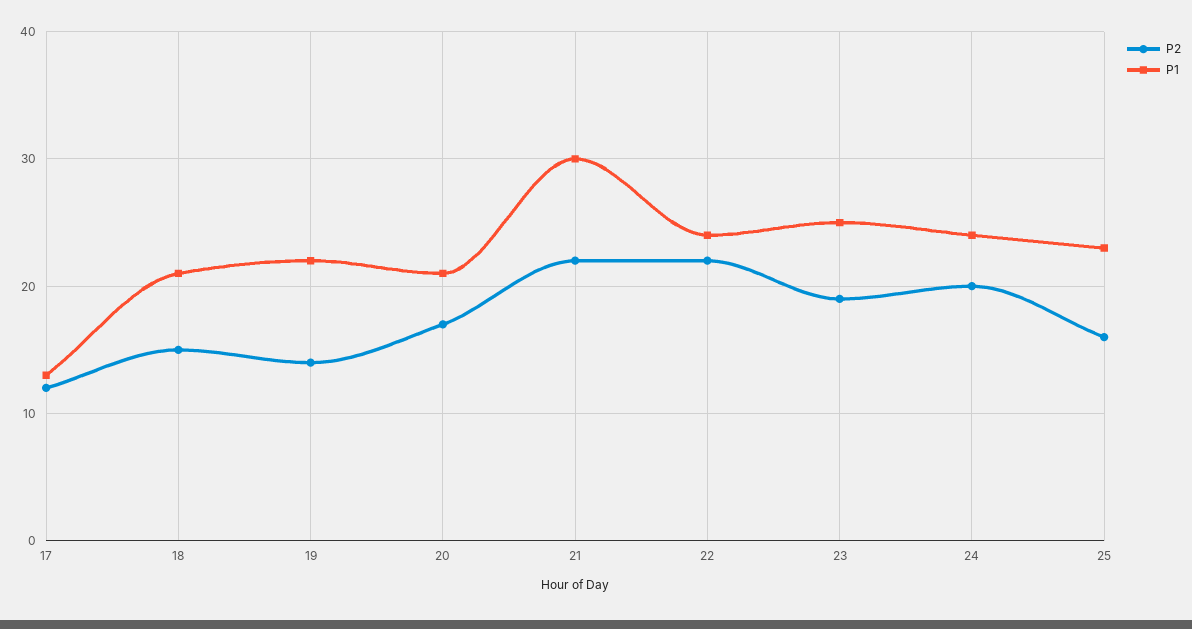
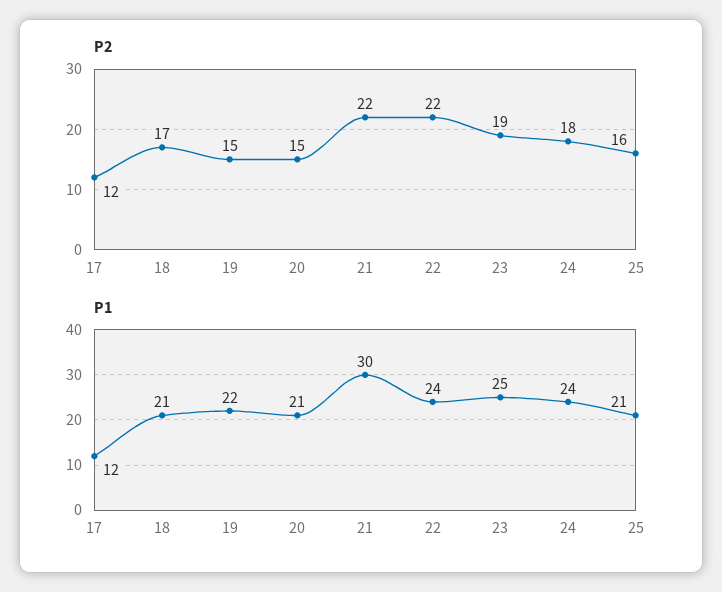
P1, 17: 13 -> 12
P2, 18: 15 -> 17
P2, 19: 14 -> 15
P2, 20: 17 -> 15
P2, 24: 20 -> 18
P1, 25: 23 -> 21

